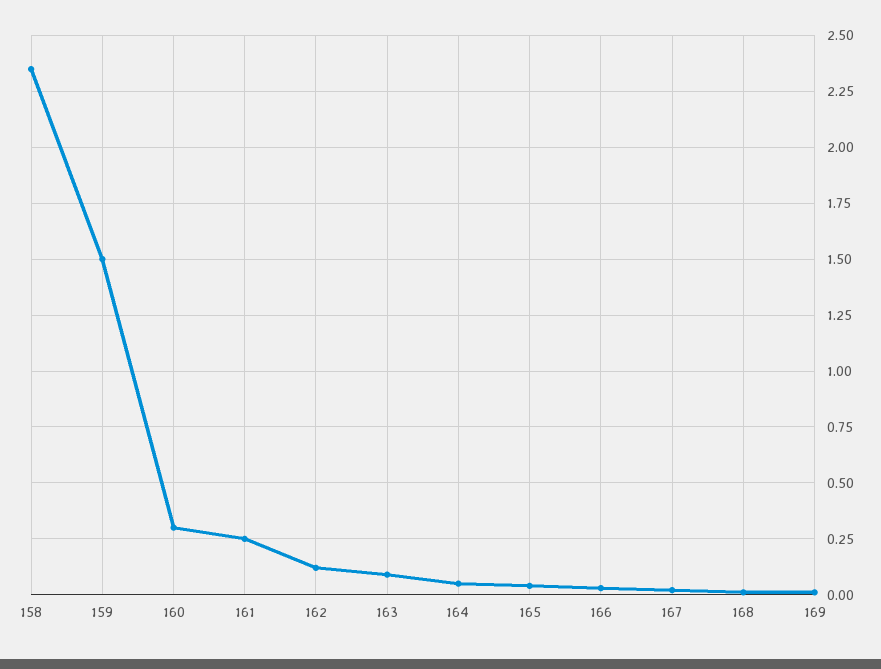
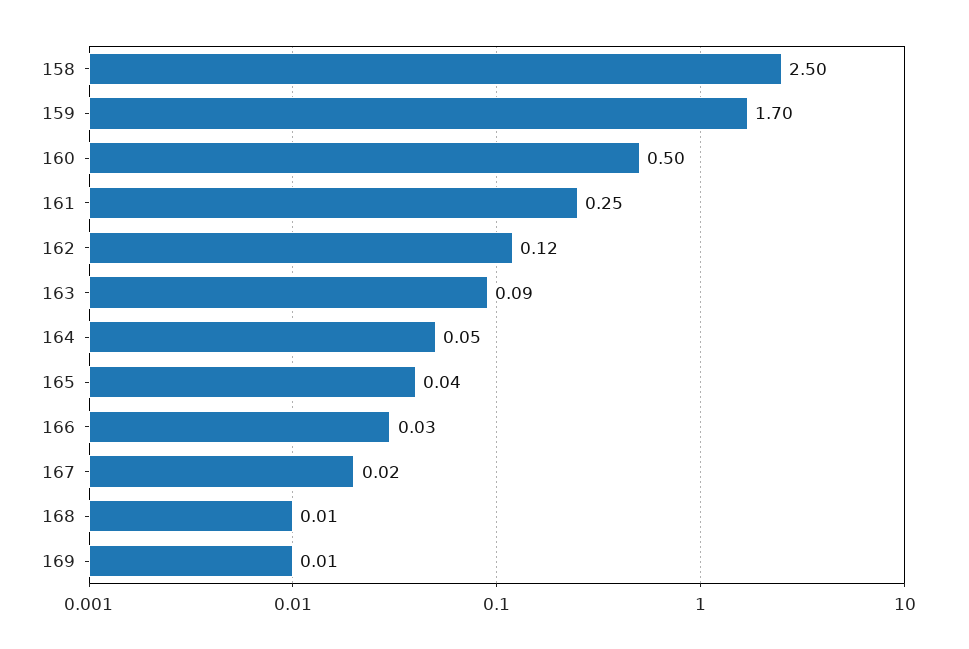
158: 2.35 -> 2.5
159: 1.5 -> 1.7
160: 0.3 -> 0.5

